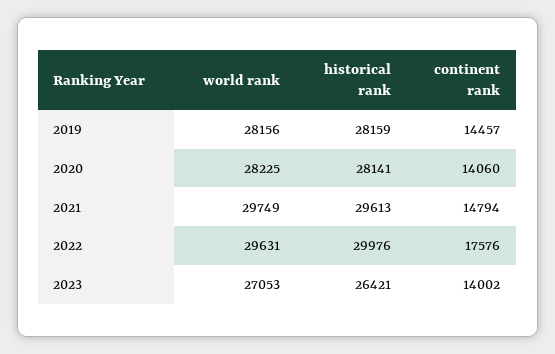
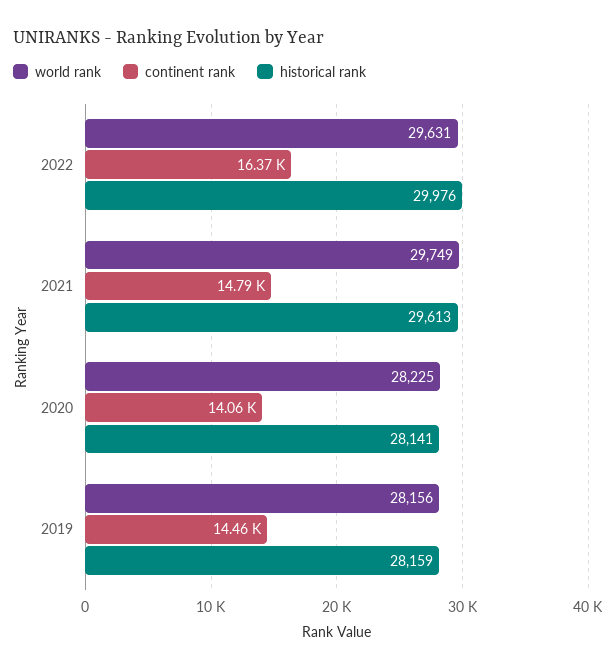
continent rank, 2022: 17576 -> 16370
world rank, 2023: 27053 -> none
historical rank, 2023: 26421 -> none
continent rank, 2023: 14002 -> none

